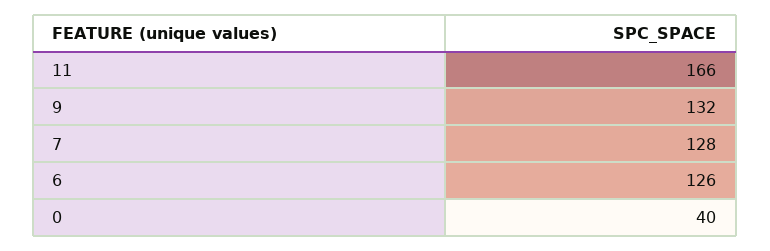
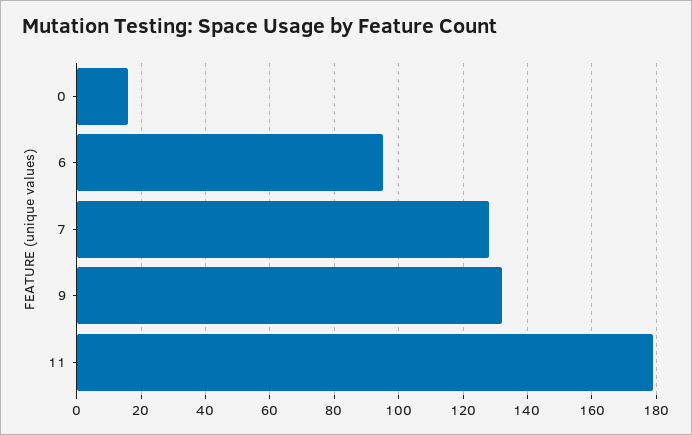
11: 166 -> 180
6: 126 -> 95
0: 40 -> 15

